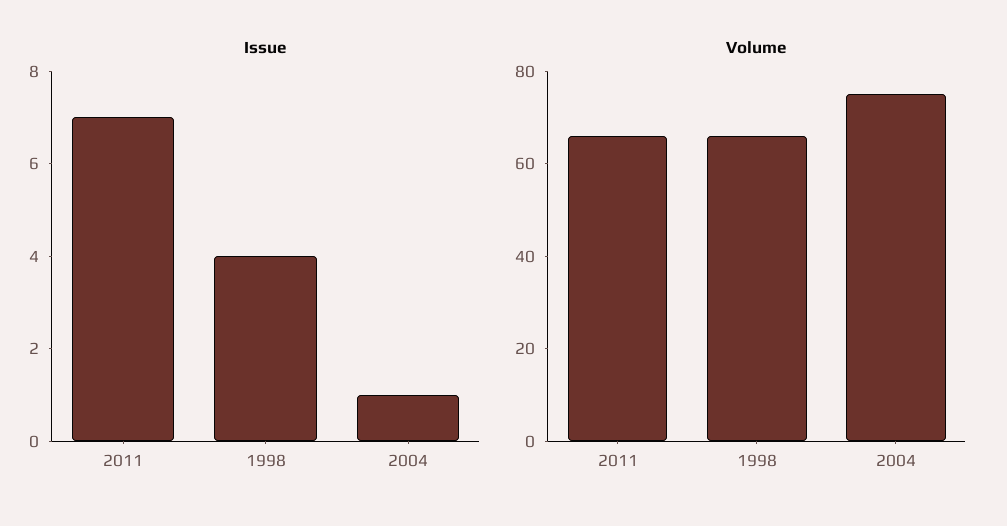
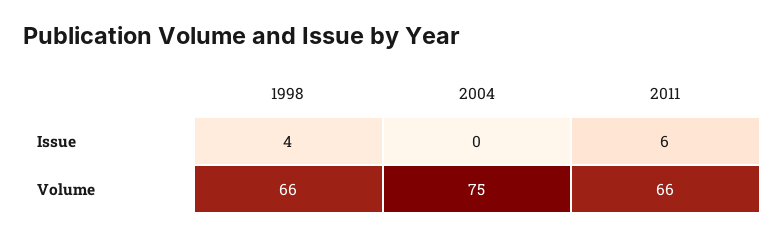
Issue, 2011: 7 -> 6
Issue, 2004: 1 -> 0

